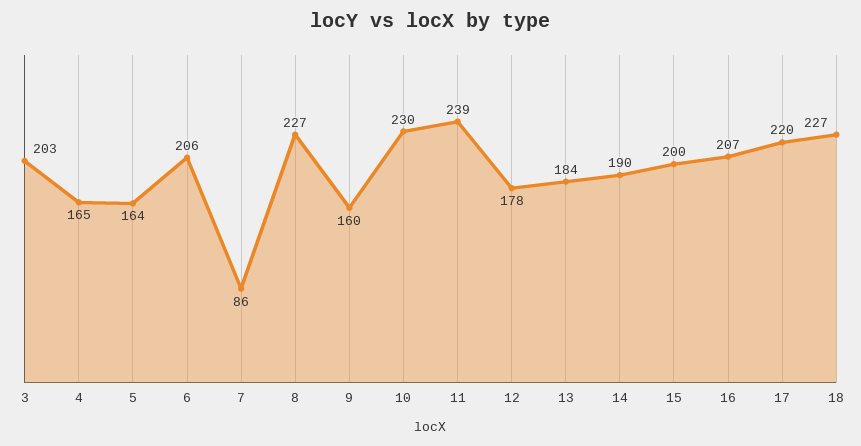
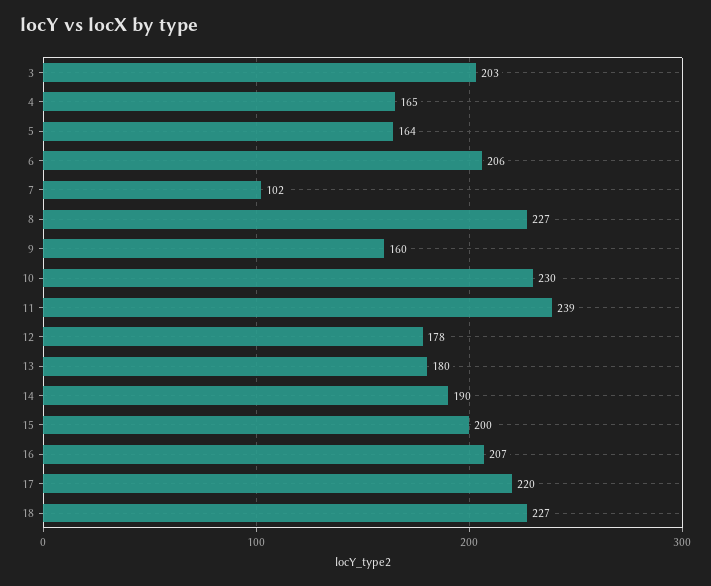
7: 86 -> 102
13: 184 -> 180

